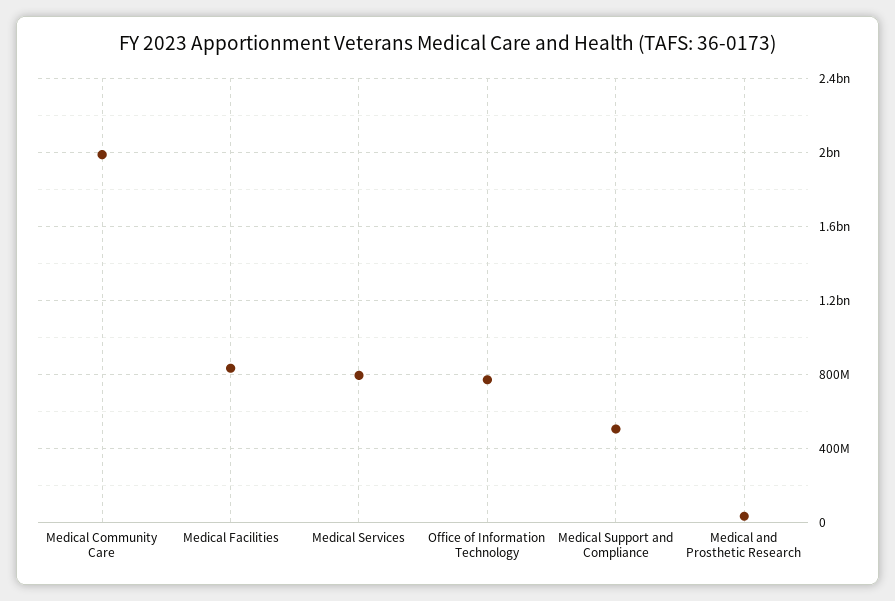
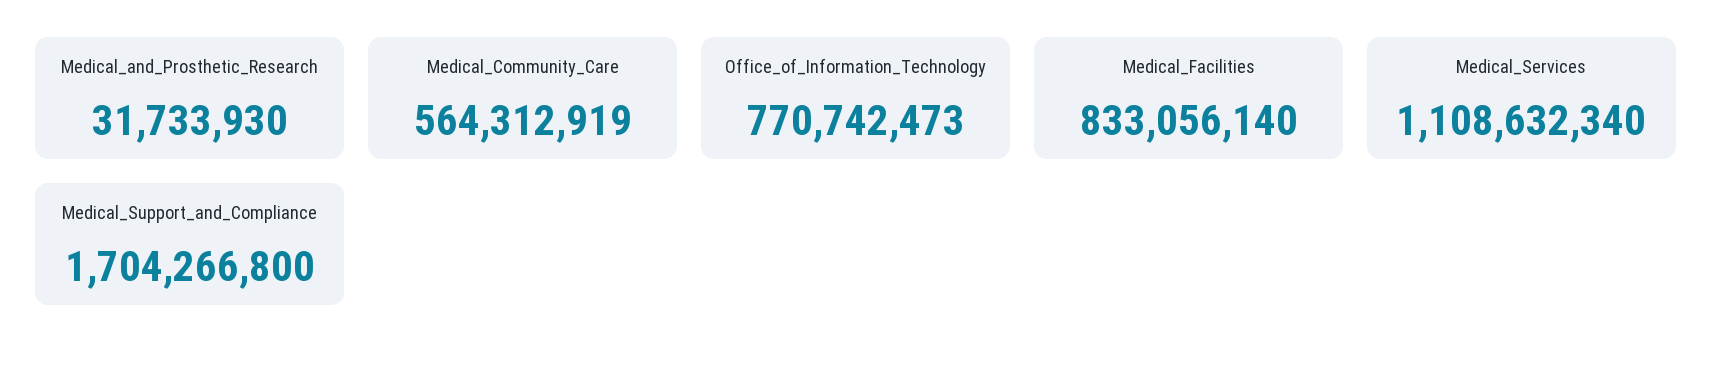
Medical Community Care: 2000000000 -> 564312919
Medical Services: 800000000 -> 1108632340
Medical Support and Compliance: 500000000 -> 1704266800

